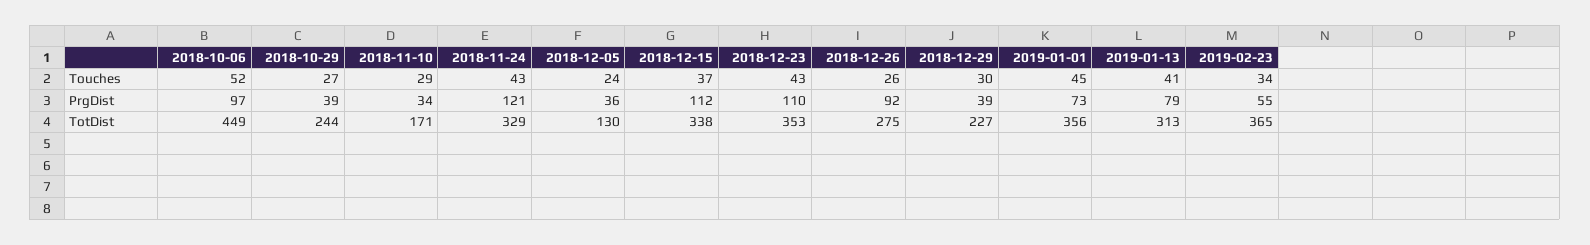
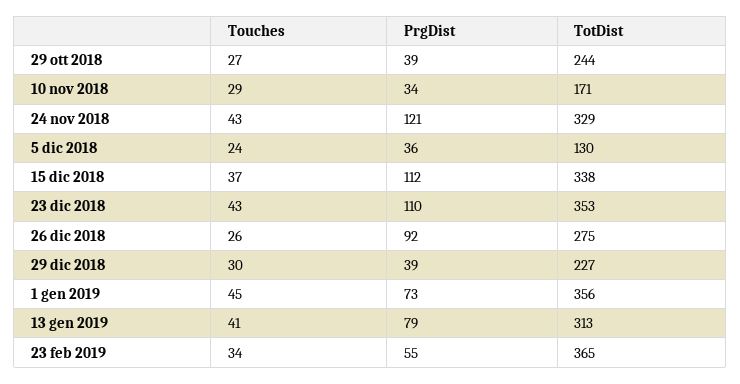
2018-10-06, Touches: 52 -> none
2018-10-06, PrgDist: 97 -> none
2018-10-06, TotDist: 449 -> none

